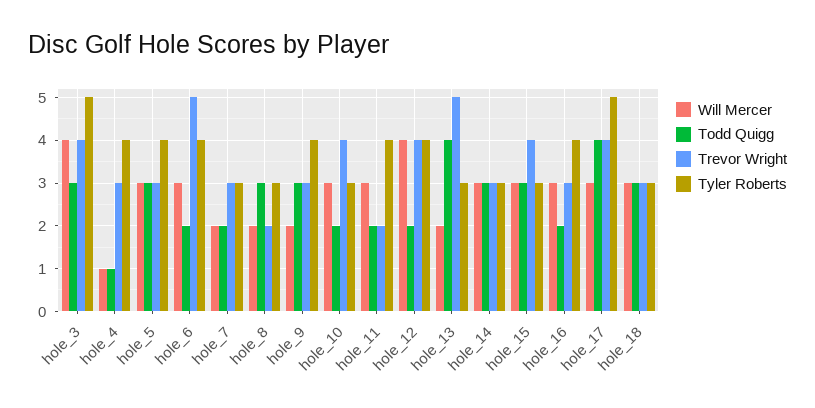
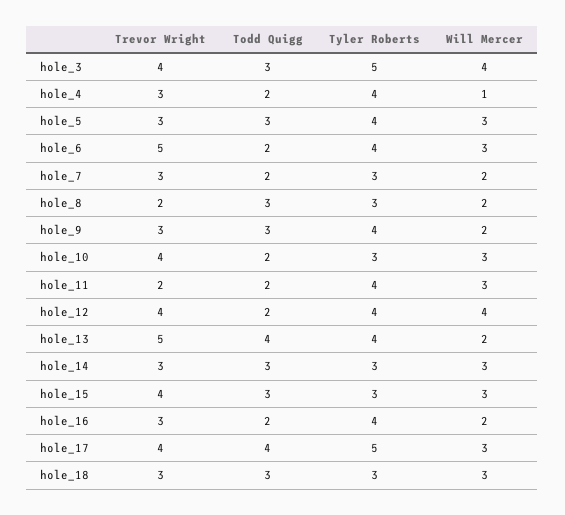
Todd Quigg, hole_4: 1 -> 2
Tyler Roberts, hole_13: 3 -> 4
Will Mercer, hole_16: 3 -> 2

